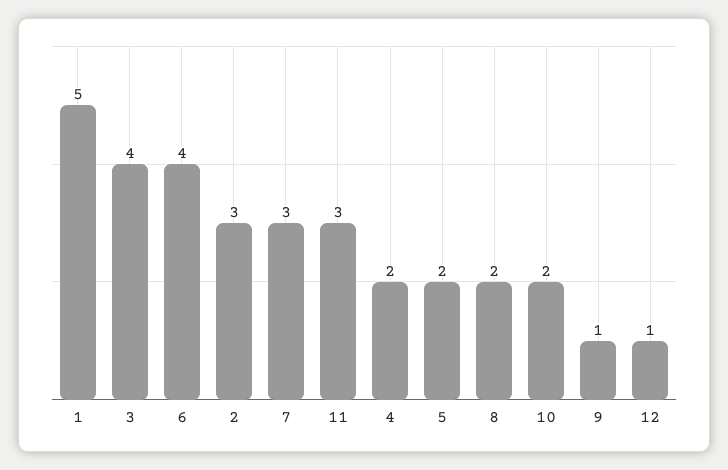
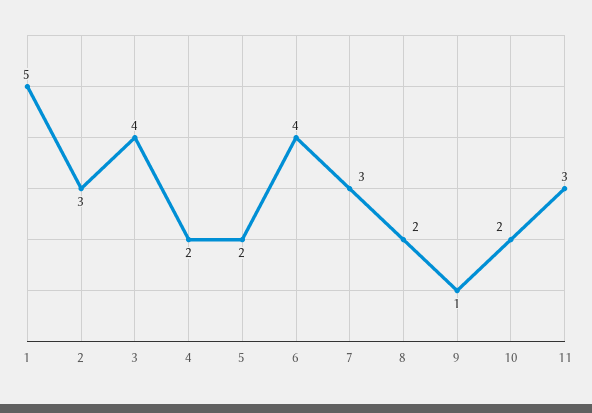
12: 1 -> none

